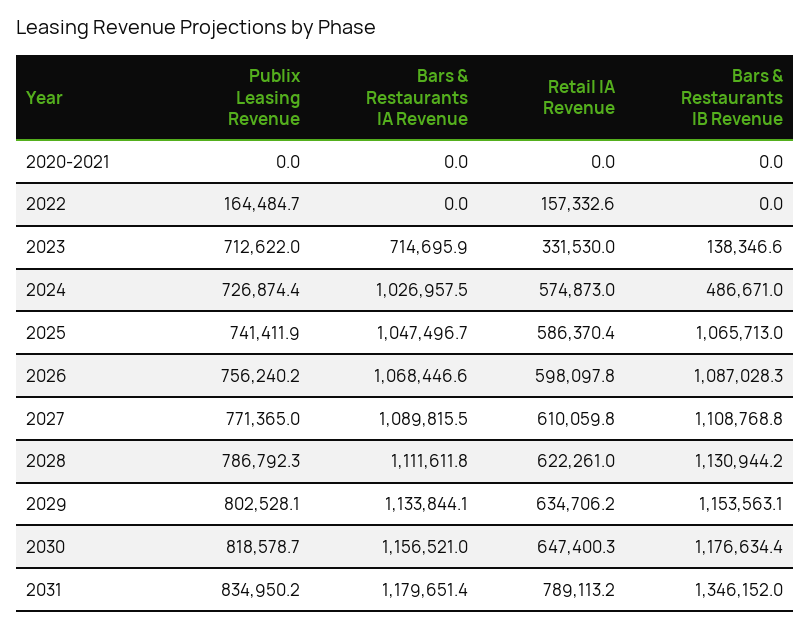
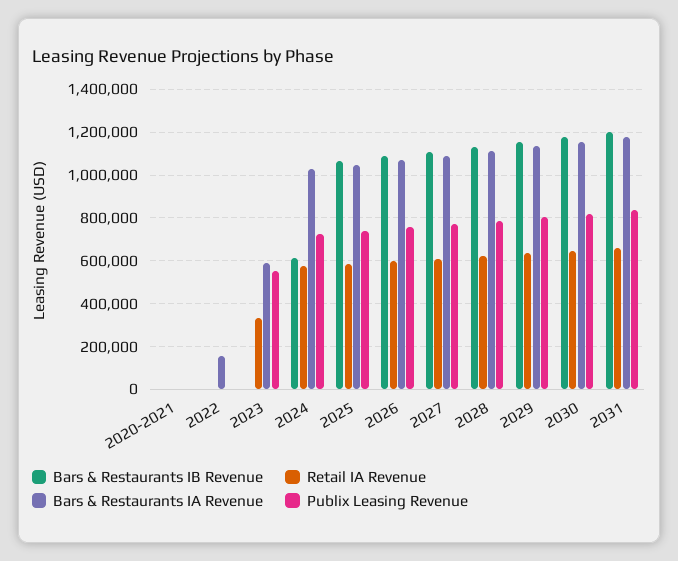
Publix Leasing Revenue, 2022: 164484.7 -> 0
Bars & Restaurants IA Revenue, 2022: 0 -> 150000
Retail IA Revenue, 2022: 157332.6 -> 0
Publix Leasing Revenue, 2023: 712622 -> 550000
Bars & Restaurants IA Revenue, 2023: 714695.9 -> 600000
Bars & Restaurants IB Revenue, 2023: 138346.6 -> 0
Bars & Restaurants IB Revenue, 2024: 486671 -> 600000
Retail IA Revenue, 2031: 789113.2 -> 650000
Bars & Restaurants IB Revenue, 2031: 1346152 -> 1200000

